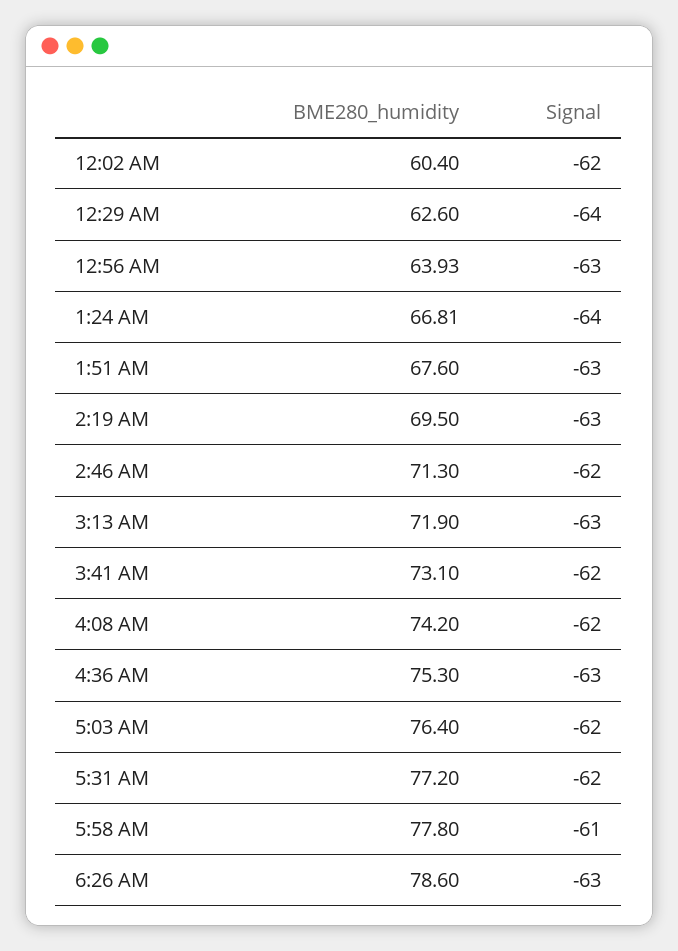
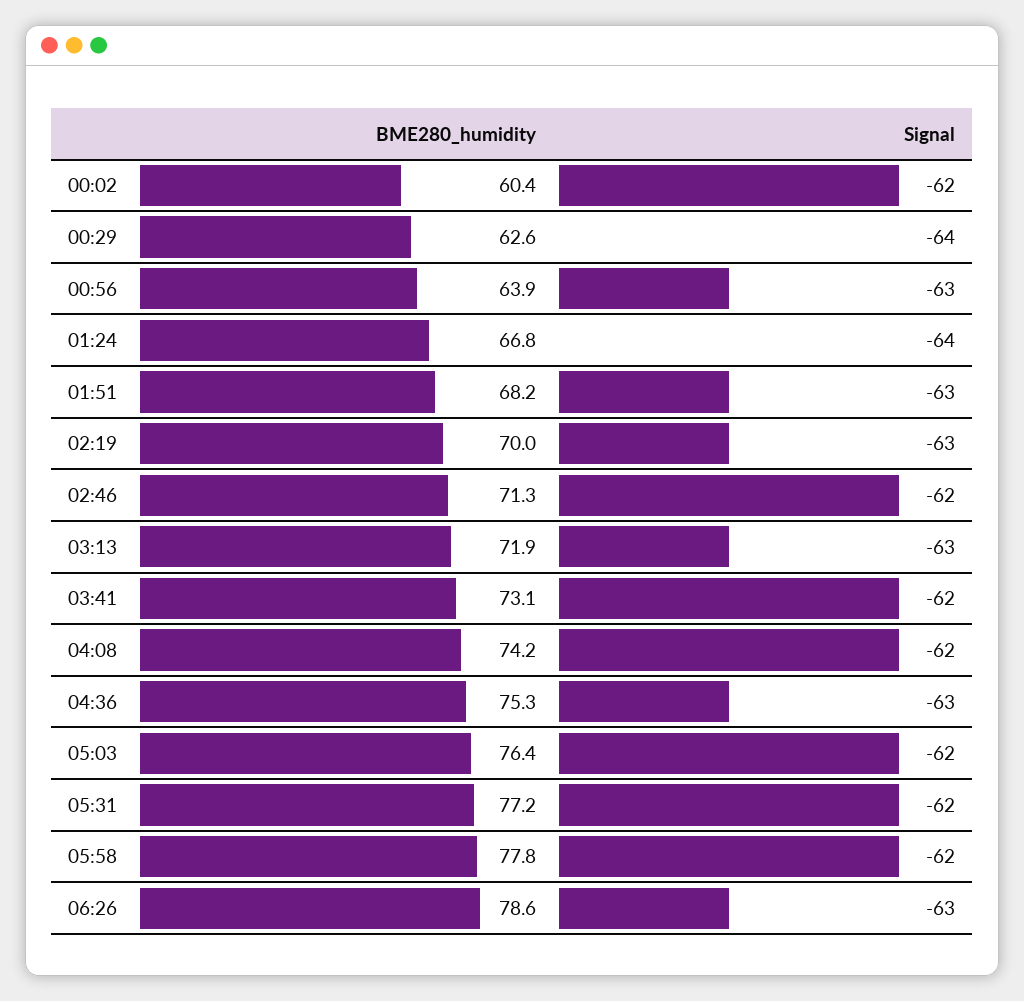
BME280_humidity, 1:51 AM: 67.6 -> 68.2
BME280_humidity, 2:19 AM: 69.5 -> 70
Signal, 5:58 AM: -61 -> -62

